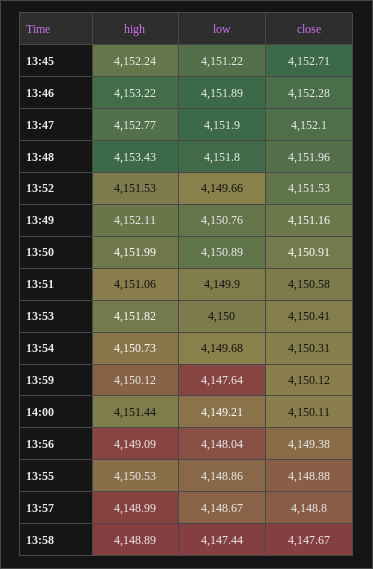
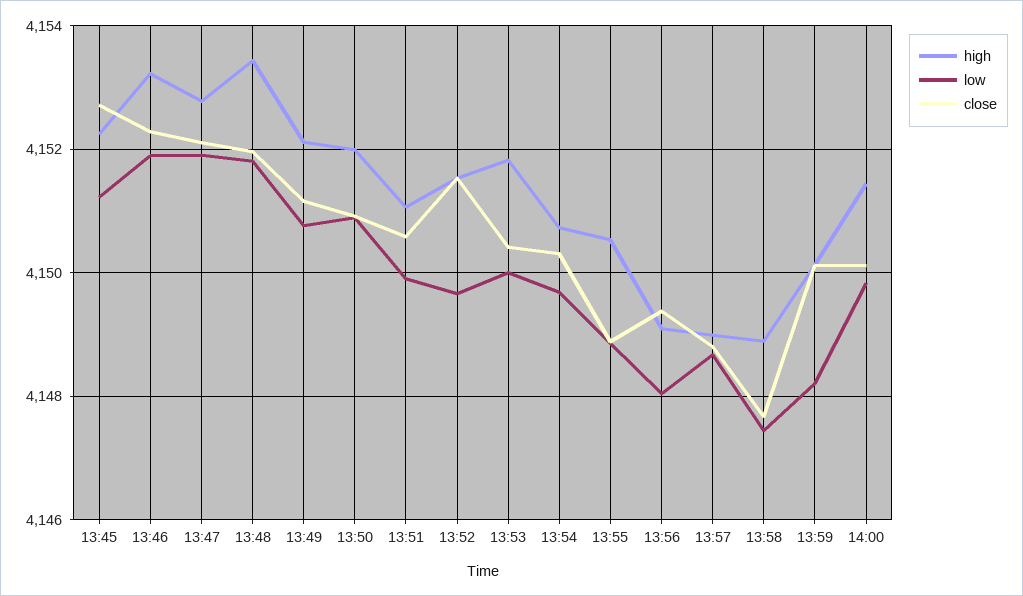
low, 13:59: 4147.64 -> 4148.2
low, 14:00: 4149.21 -> 4149.8

